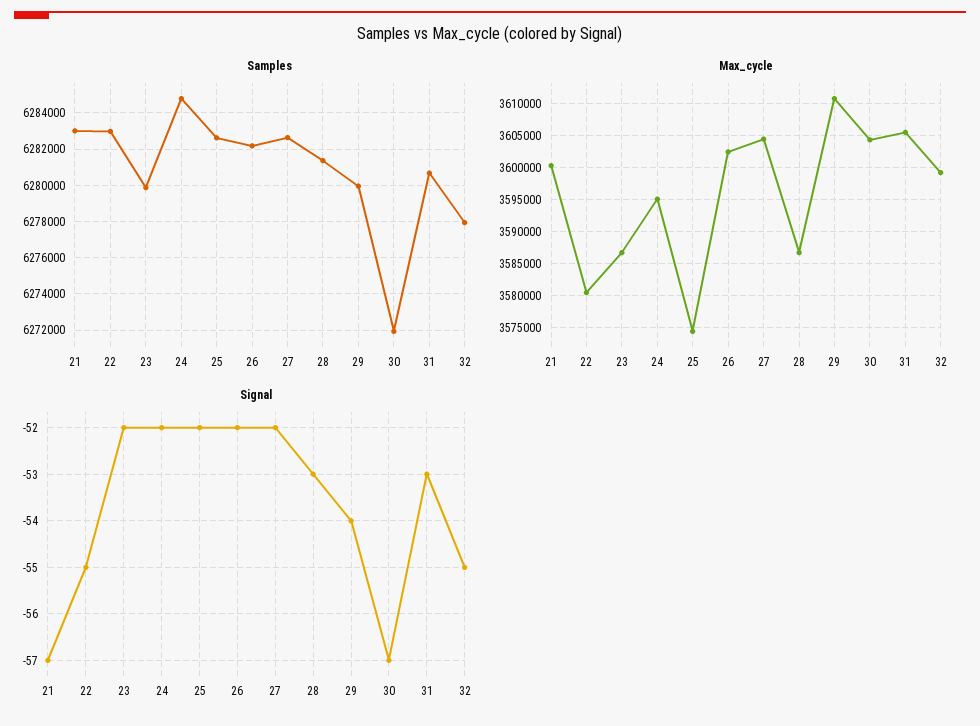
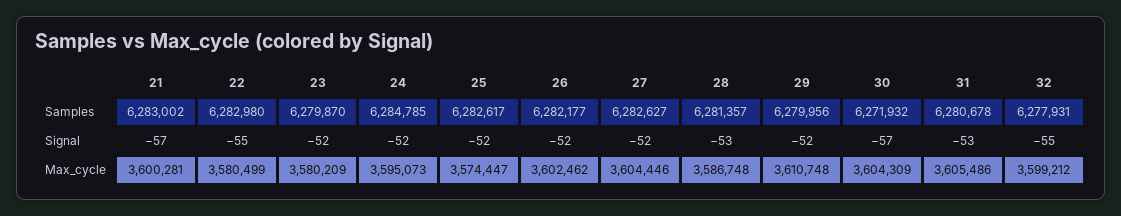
Max_cycle, 23: 3587000 -> 3580209
Signal, 29: -54 -> -52

